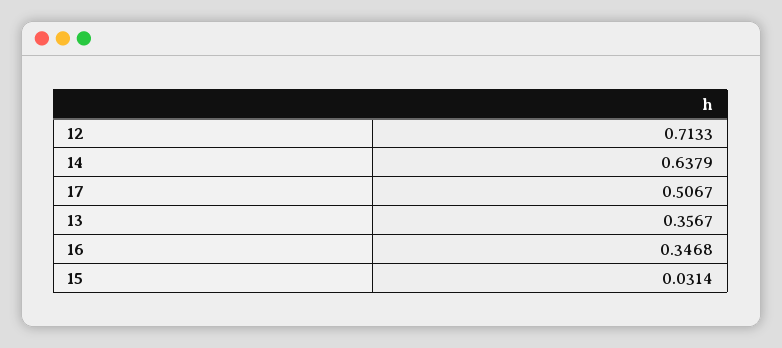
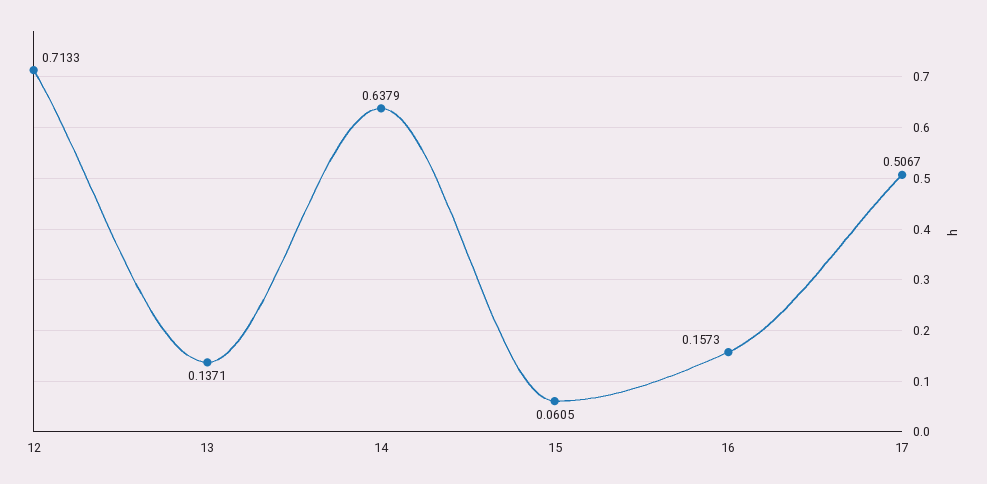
13: 0.3567 -> 0.1371
16: 0.3468 -> 0.1573
15: 0.0314 -> 0.0605

